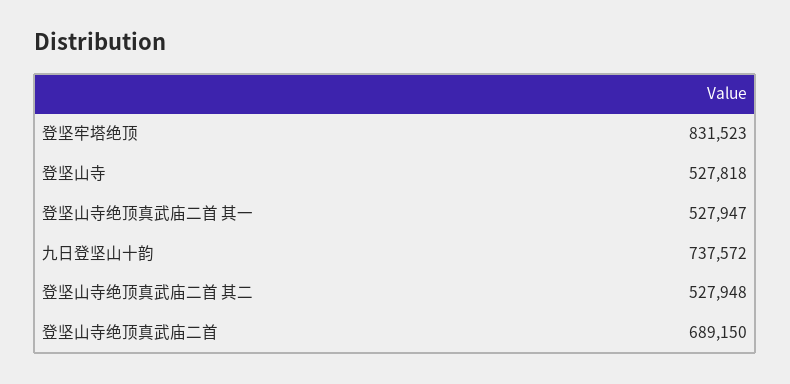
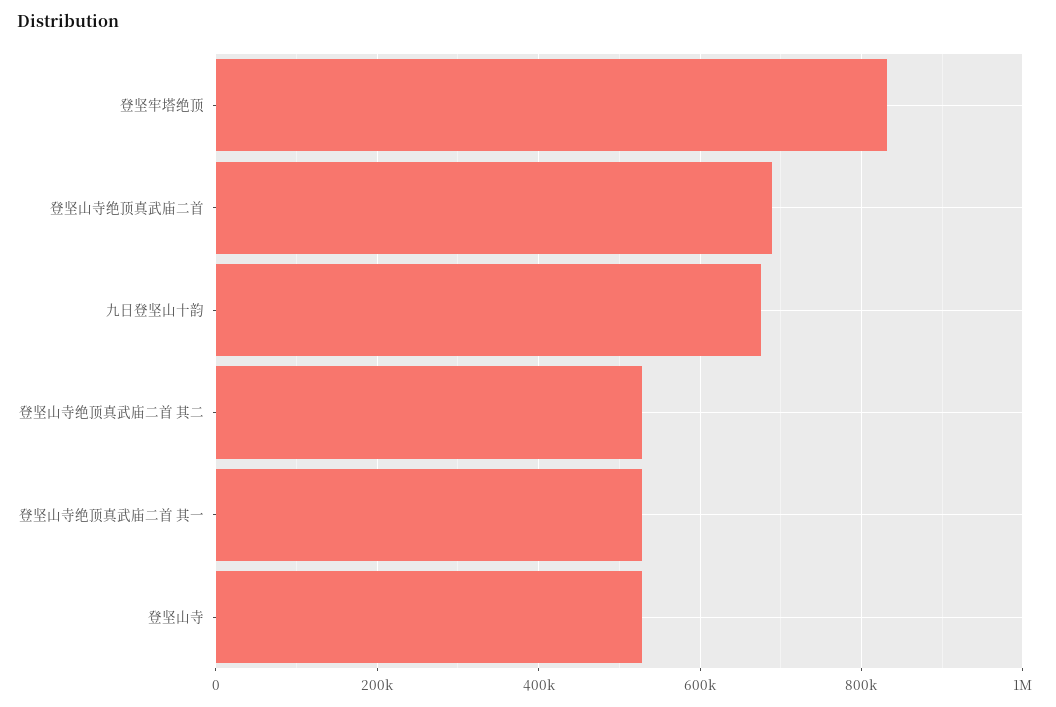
九日登坚山十韵: 737572 -> 680000

